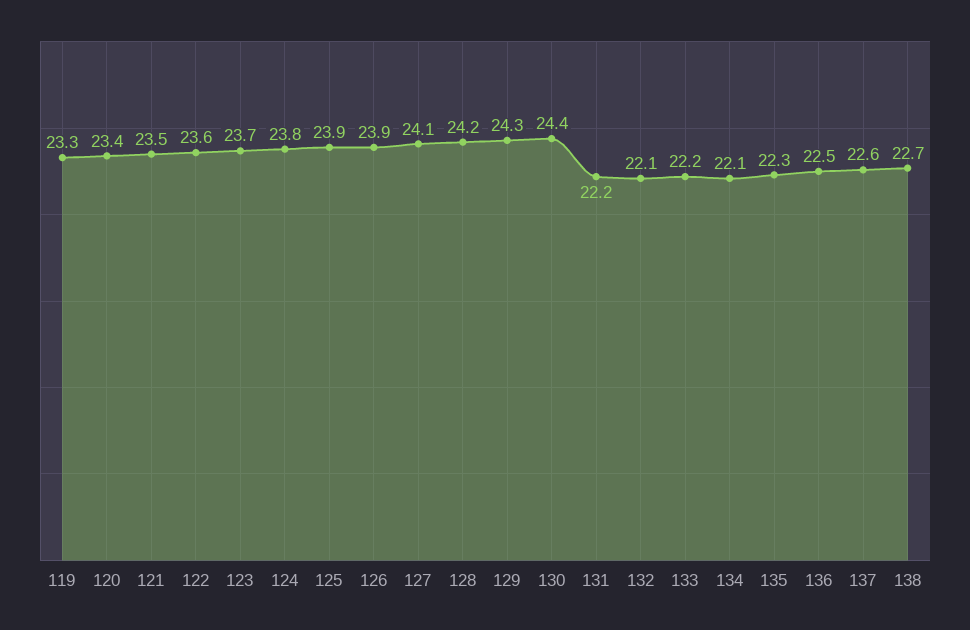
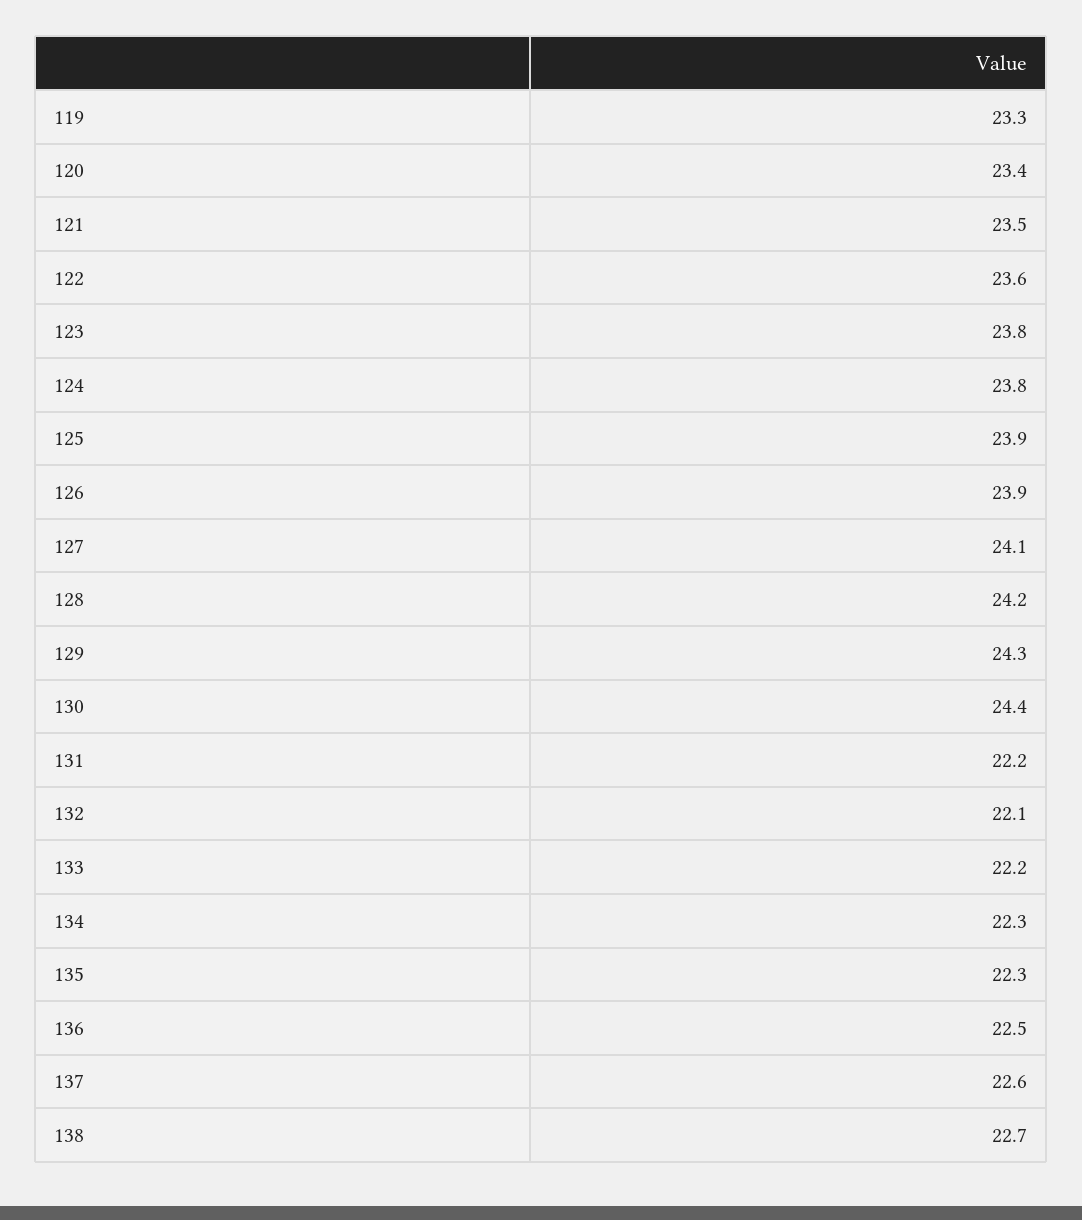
123: 23.7 -> 23.8
134: 22.1 -> 22.3

